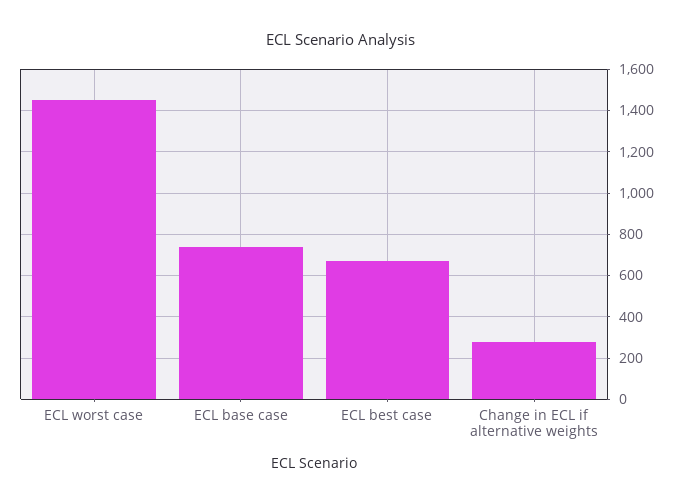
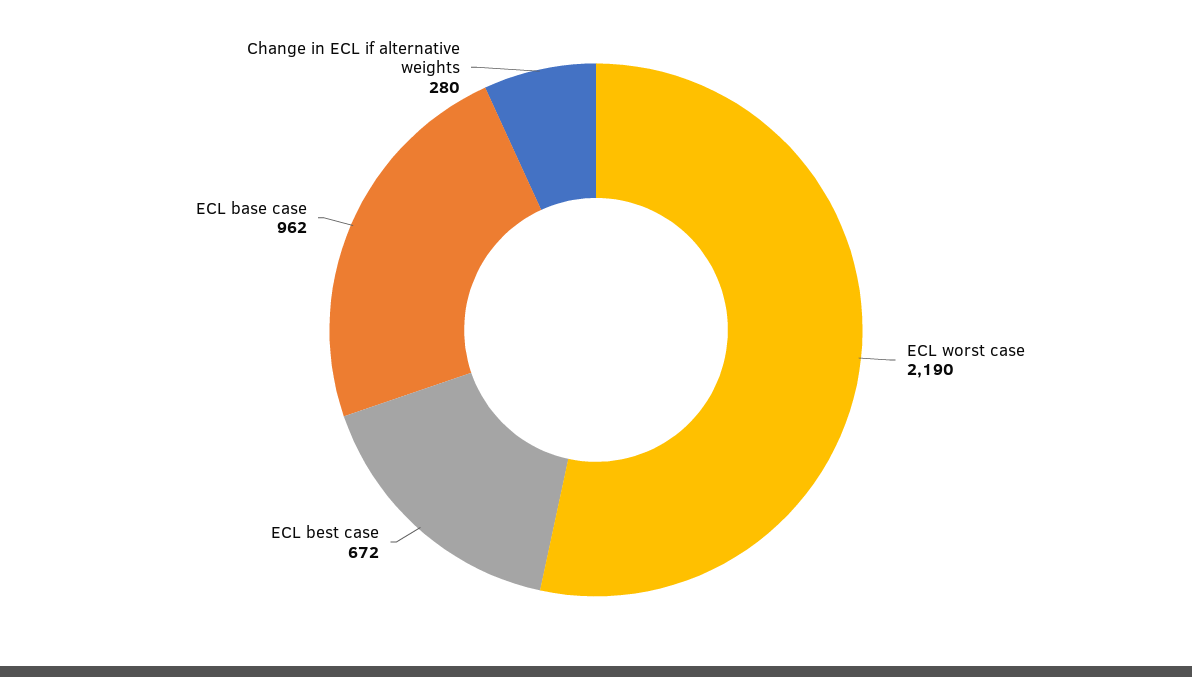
ECL worst case: 1450 -> 2190
ECL base case: 750 -> 962

